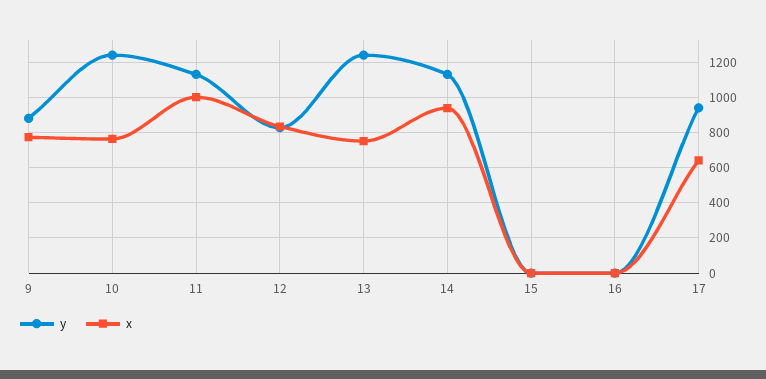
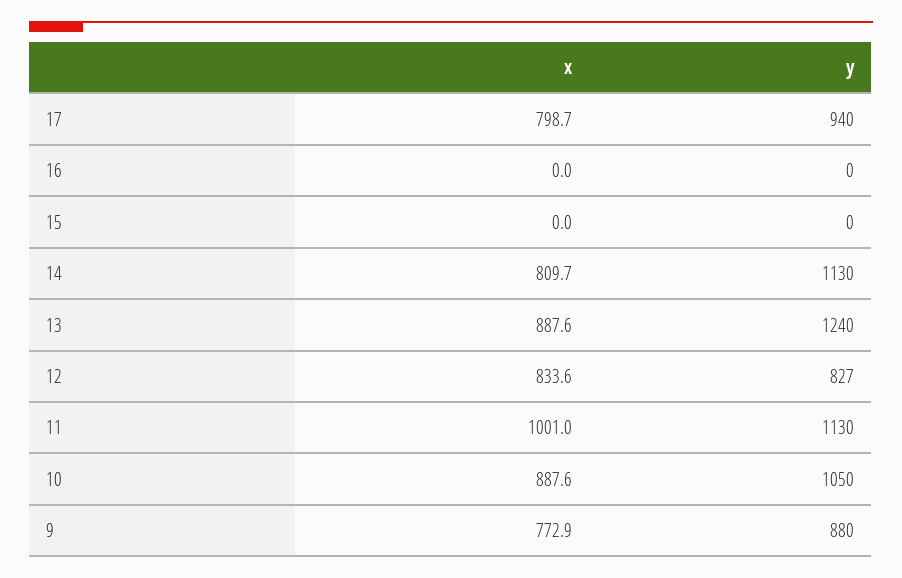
y, 10: 1250 -> 1050
x, 10: 750 -> 887.6
x, 13: 750 -> 887.6
x, 14: 950 -> 809.7
x, 17: 650 -> 798.7

